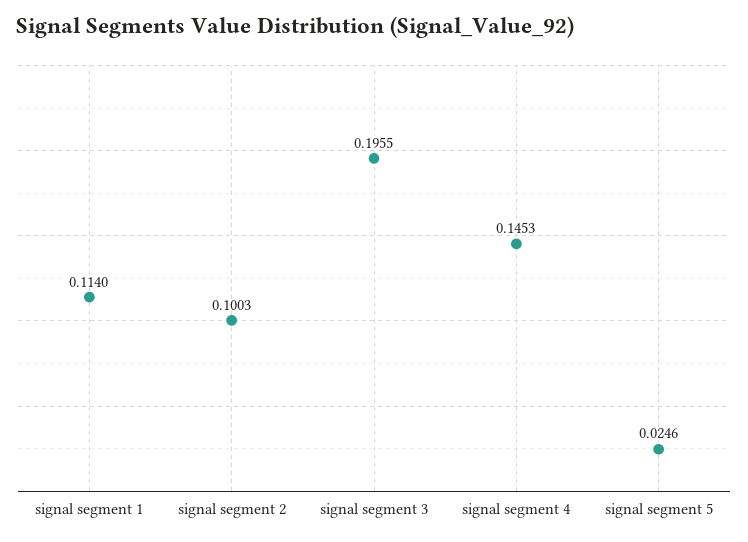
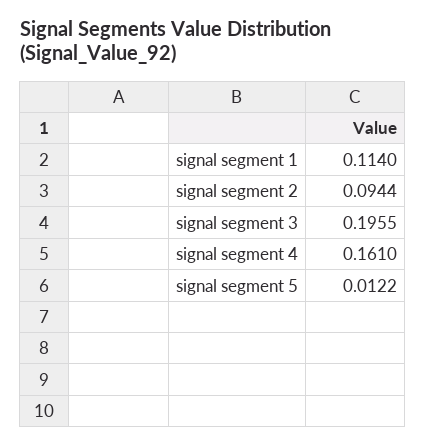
signal segment 2: 0.1003 -> 0.0944
signal segment 4: 0.1453 -> 0.161
signal segment 5: 0.0246 -> 0.0122

